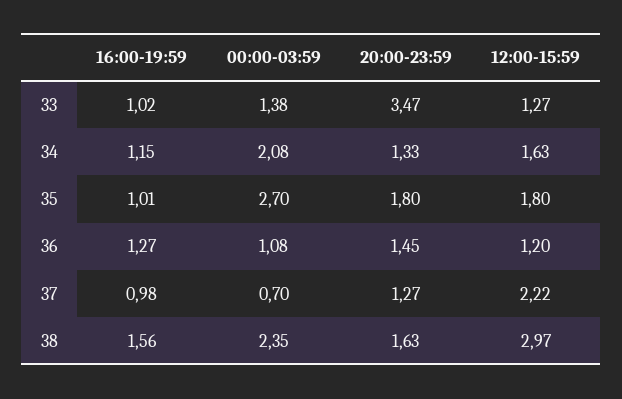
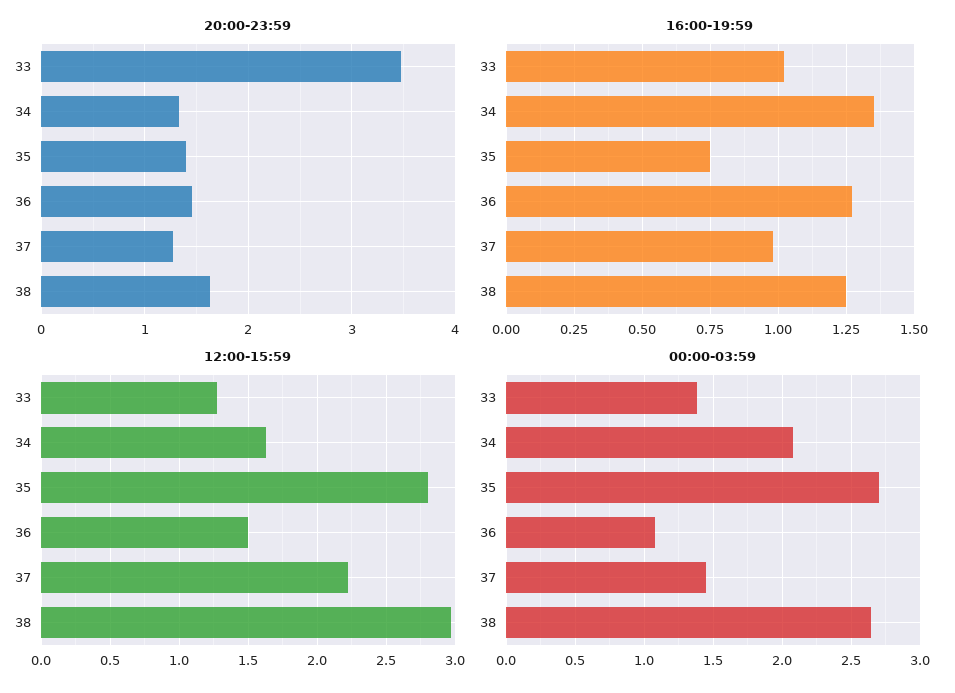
16:00-19:59, 34: 1.15 -> 1.35
16:00-19:59, 35: 1.01 -> 0.75
20:00-23:59, 35: 1.8 -> 1.4
12:00-15:59, 35: 1.8 -> 2.8
12:00-15:59, 36: 1.2 -> 1.5
00:00-03:59, 37: 0.7 -> 1.45
16:00-19:59, 38: 1.56 -> 1.25
00:00-03:59, 38: 2.35 -> 2.65

